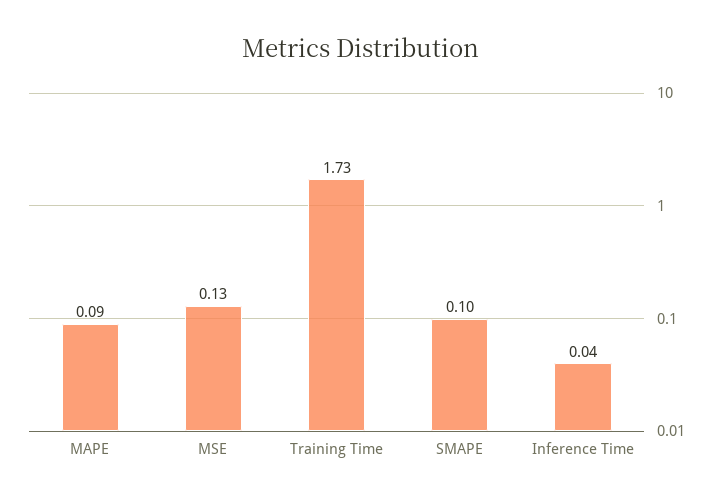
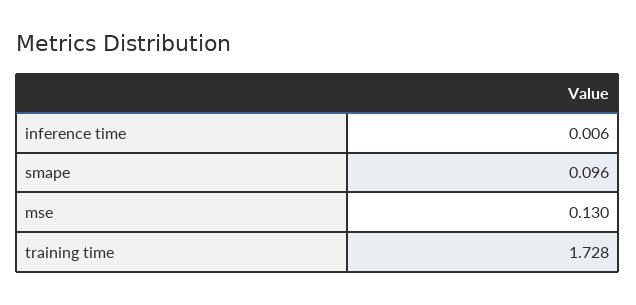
MAPE: 0.09 -> none
Inference Time: 0.04 -> 0.006

